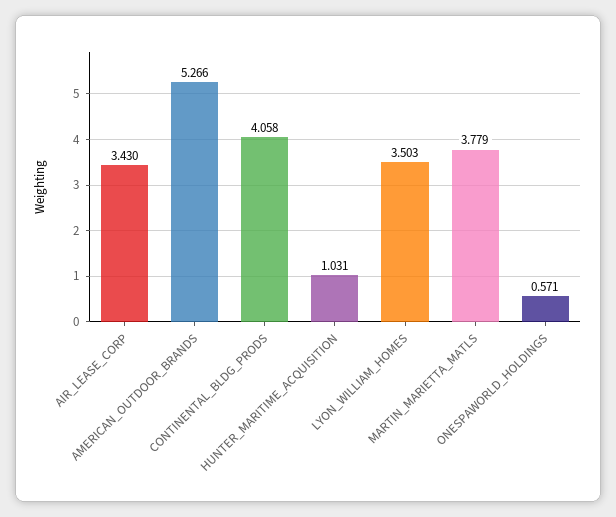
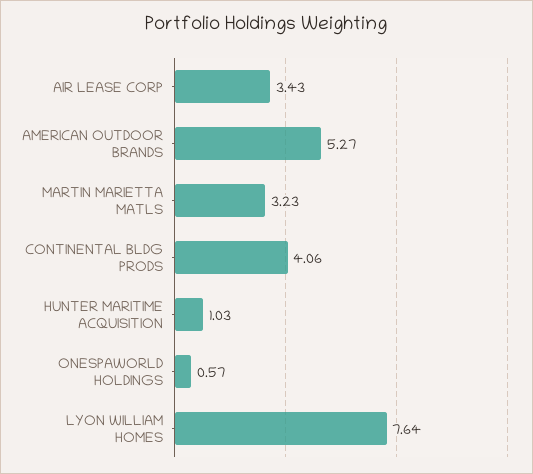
LYON_WILLIAM_HOMES: 3.503 -> 7.64
MARTIN_MARIETTA_MATLS: 3.779 -> 3.23

